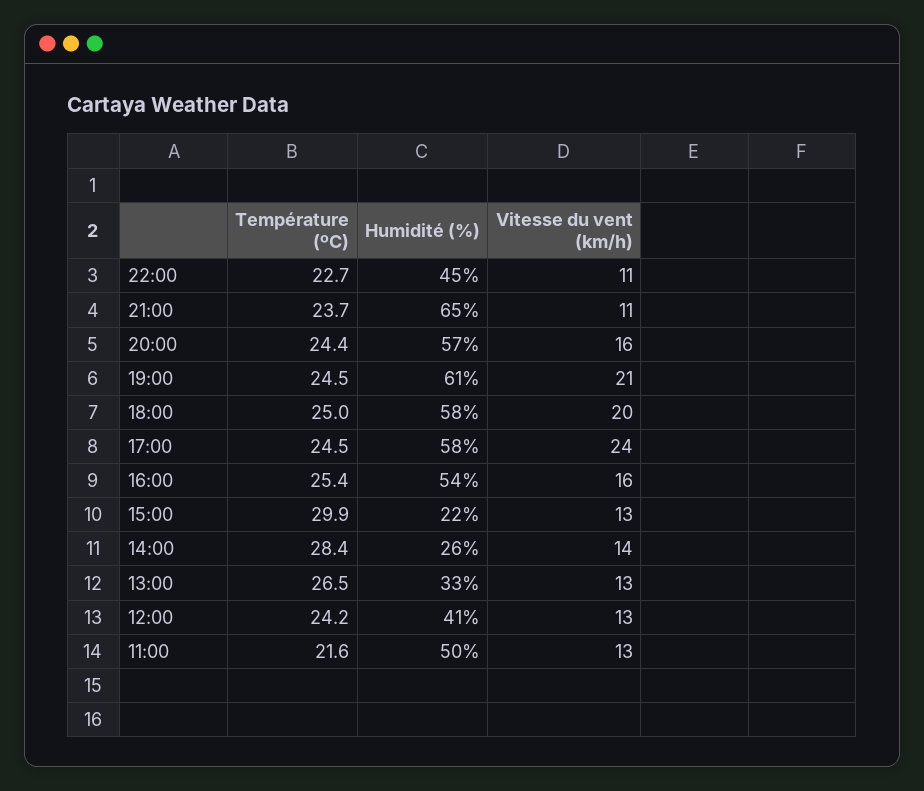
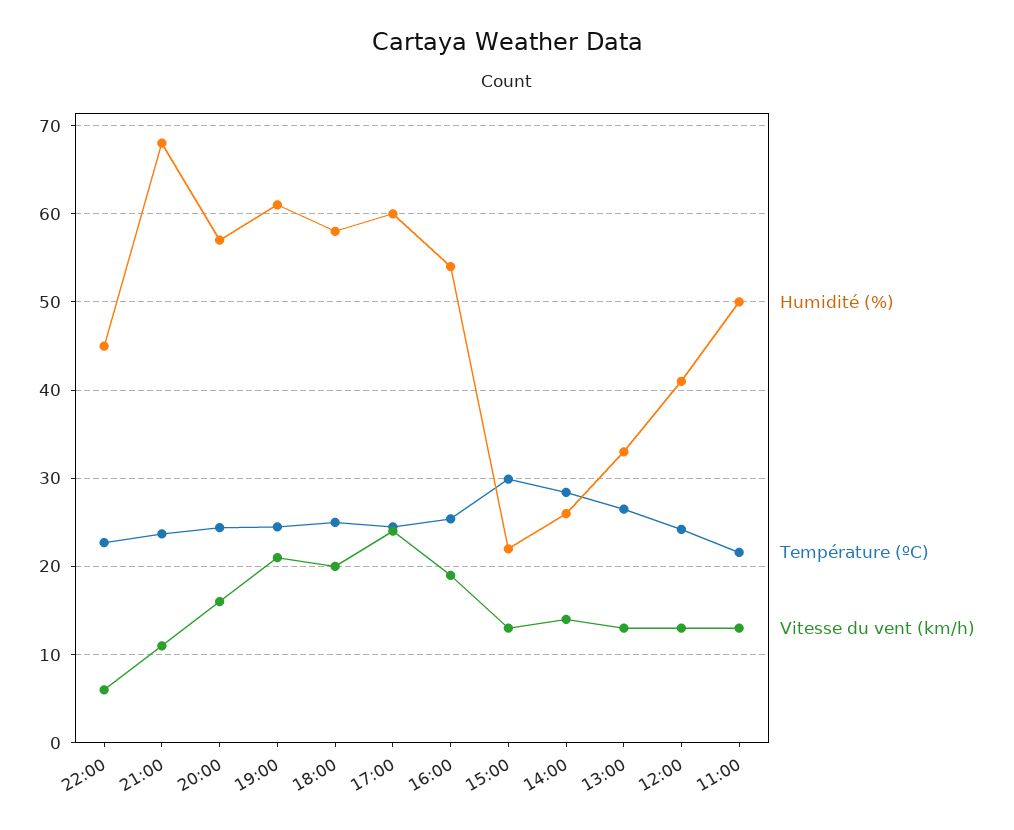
Vitesse du vent (km/h), 22:00: 11 -> 6
Humidité (%), 21:00: 65 -> 68
Humidité (%), 17:00: 58 -> 60
Vitesse du vent (km/h), 16:00: 16 -> 19

